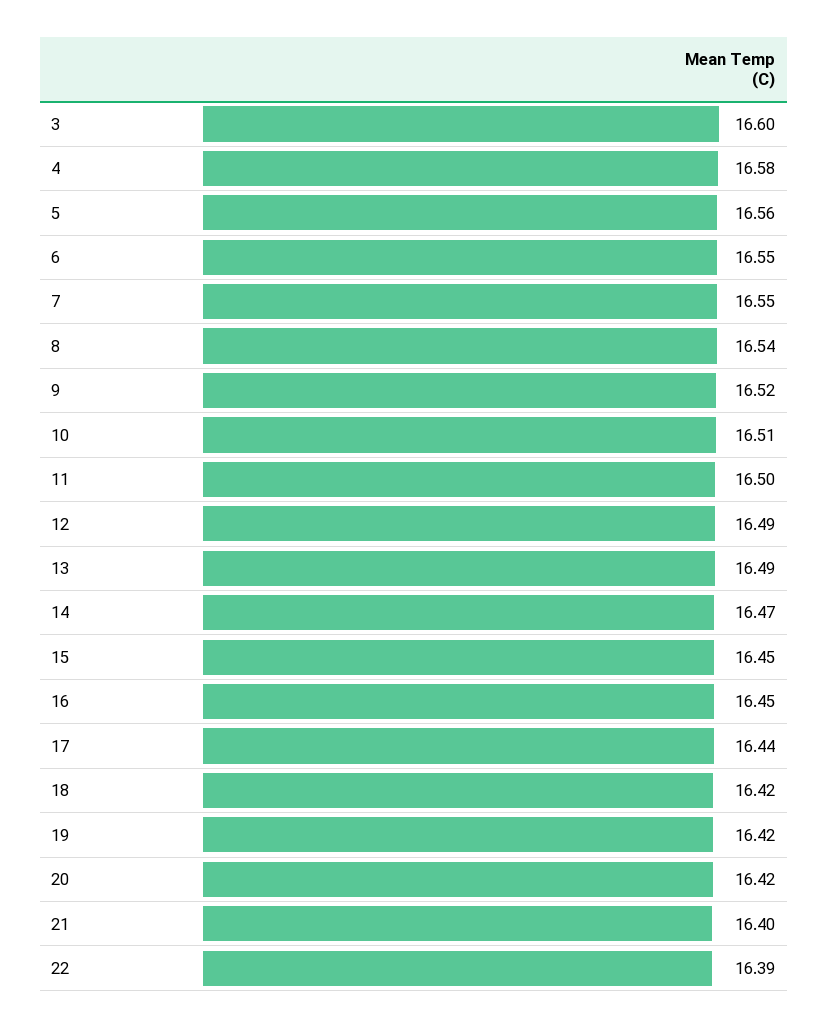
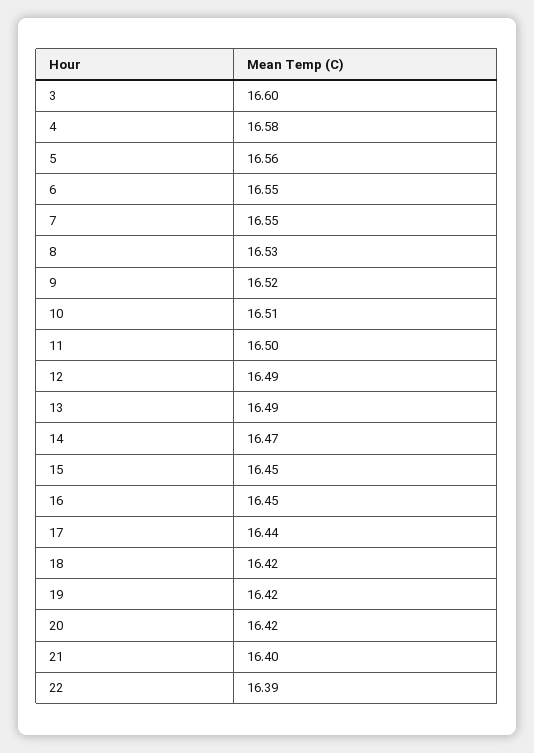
8: 16.54 -> 16.53

